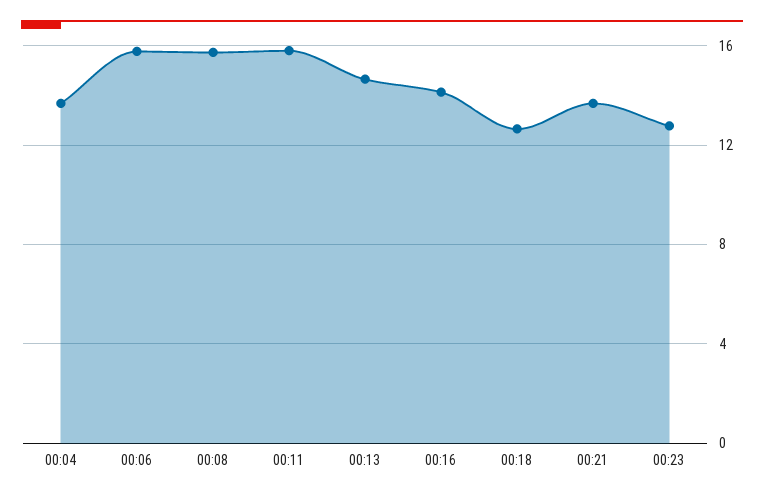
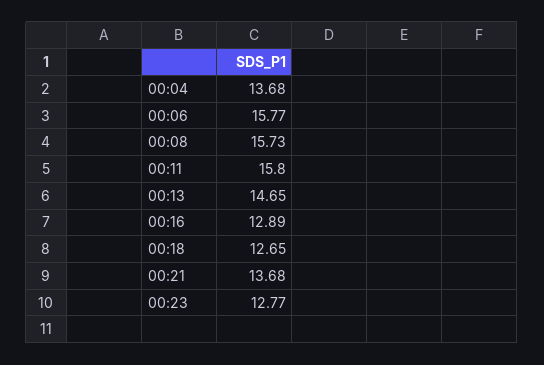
00:16: 14 -> 12.89

